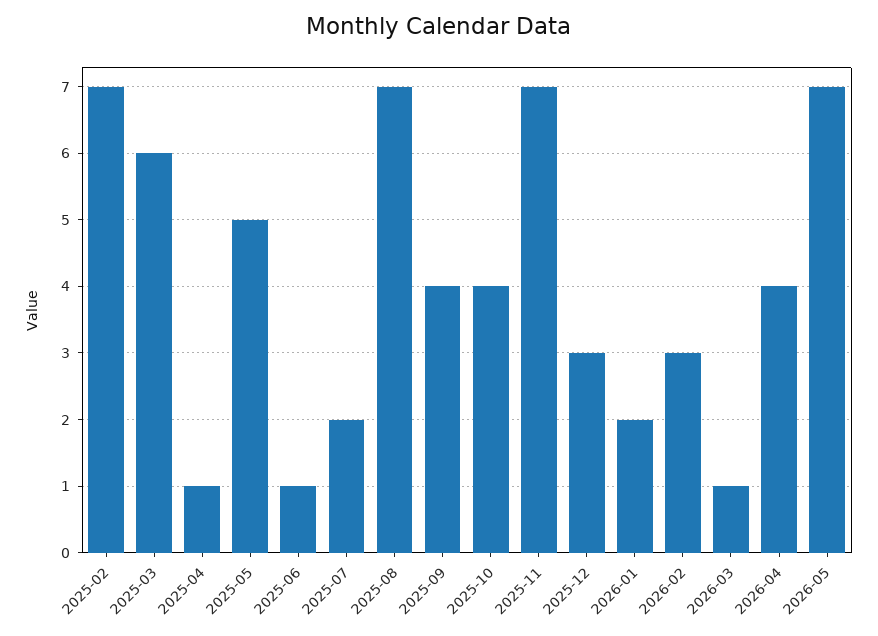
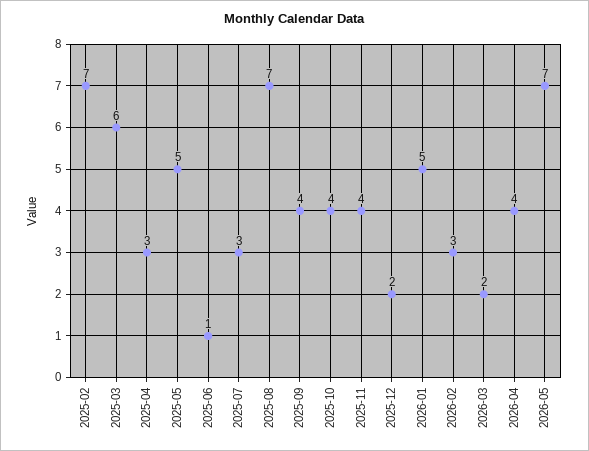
2025-04: 1 -> 3
2025-07: 2 -> 3
2025-11: 7 -> 4
2025-12: 3 -> 2
2026-01: 2 -> 5
2026-03: 1 -> 2

